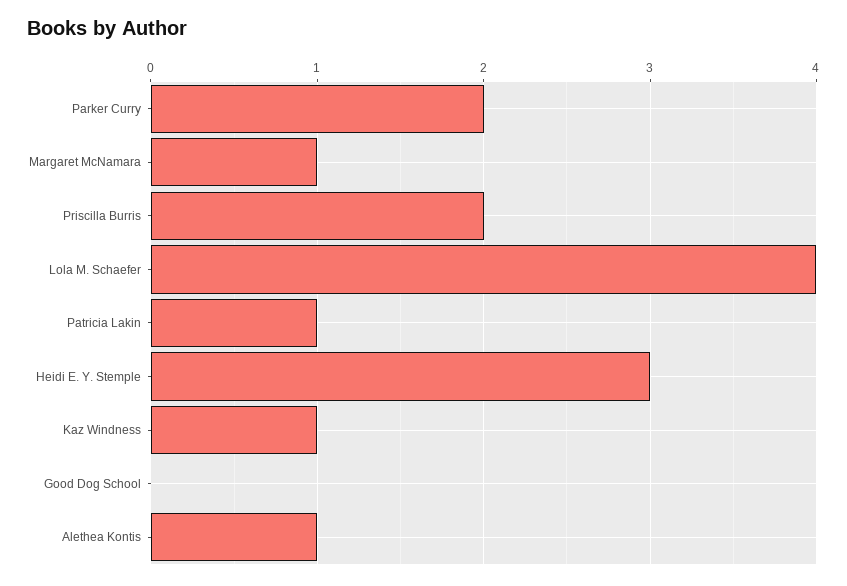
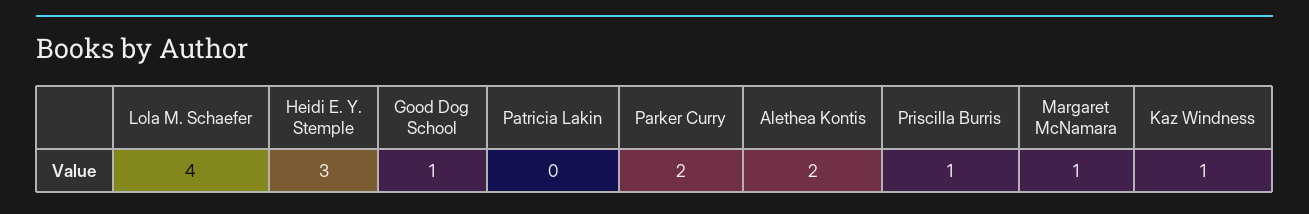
Priscilla Burris: 2 -> 1
Patricia Lakin: 1 -> 0
Good Dog School: 0 -> 1
Alethea Kontis: 1 -> 2

